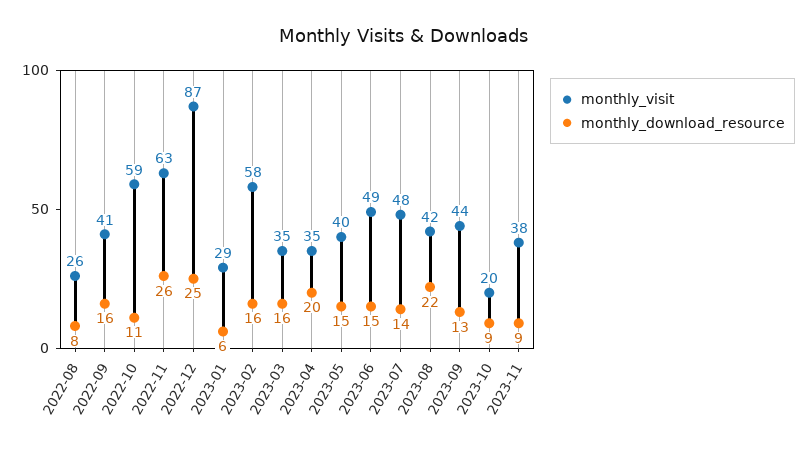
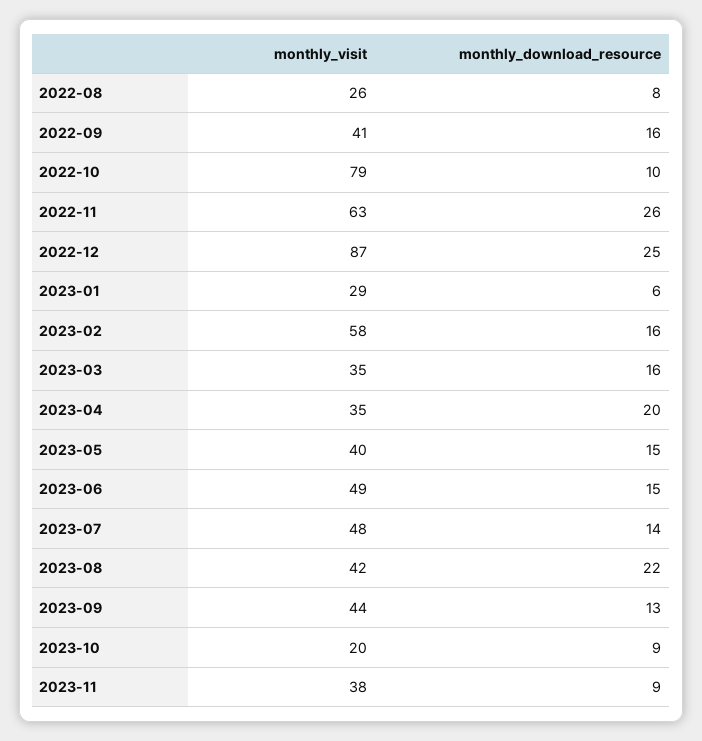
monthly_visit, 2022-10: 59 -> 79
monthly_download_resource, 2022-10: 11 -> 10

